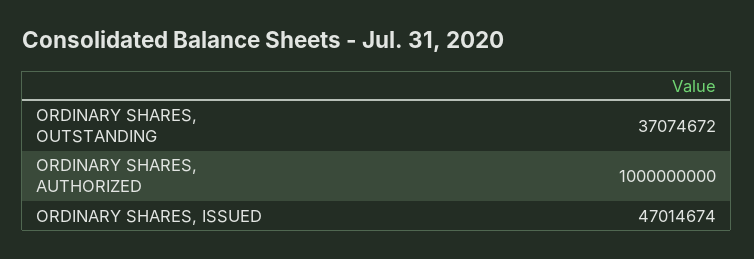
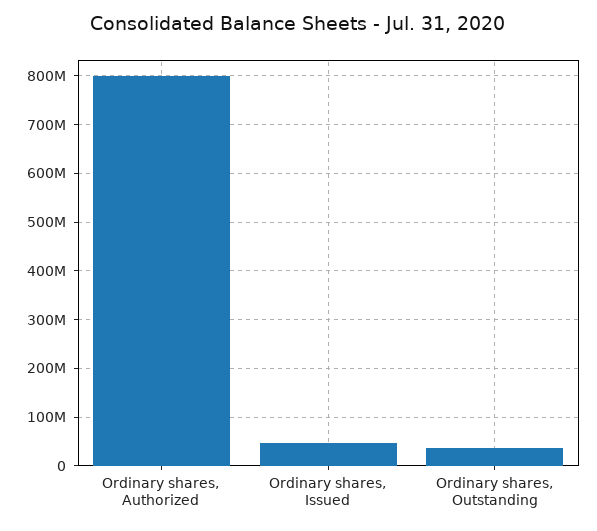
ORDINARY SHARES, AUTHORIZED: 1000000000 -> 800000000

